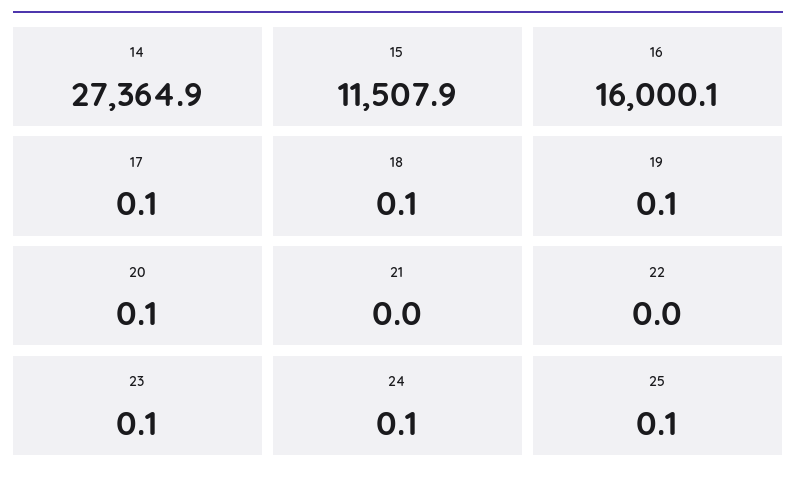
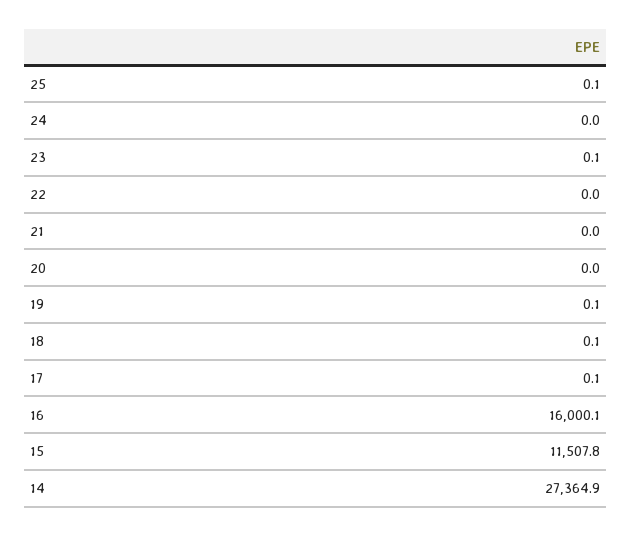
15: 11507.9 -> 11507.8
20: 0.1 -> 0
24: 0.1 -> 0

